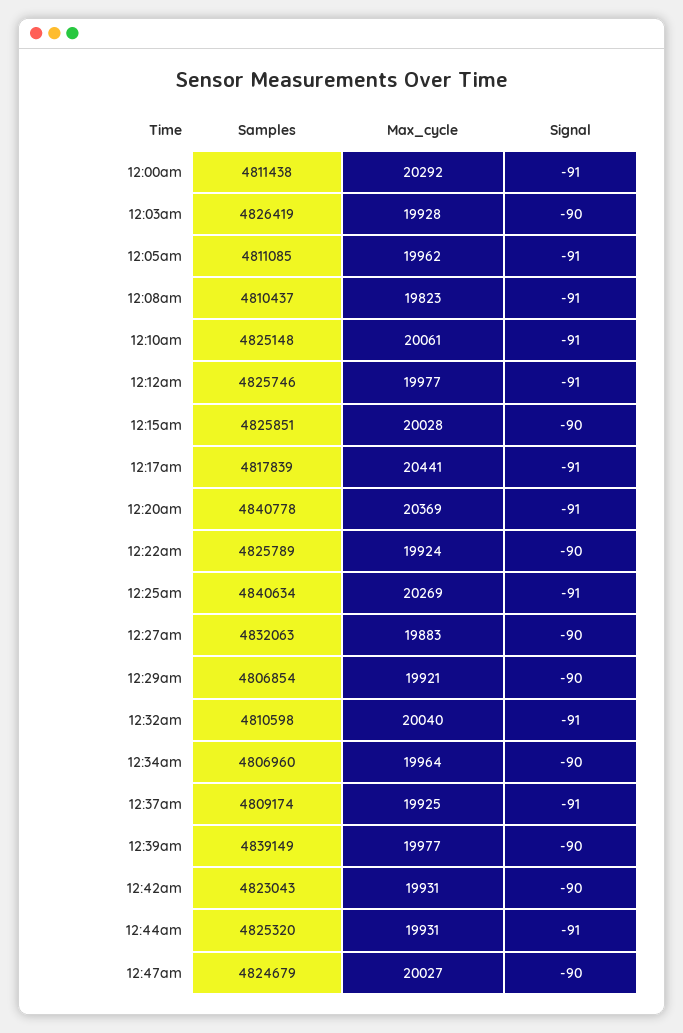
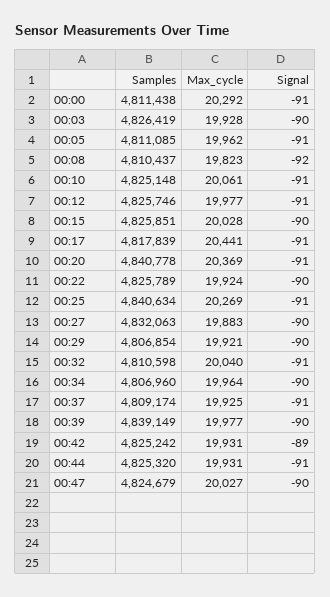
Signal, 12:08am: -91 -> -92
Samples, 12:42am: 4823043 -> 4825242
Signal, 12:42am: -90 -> -89

